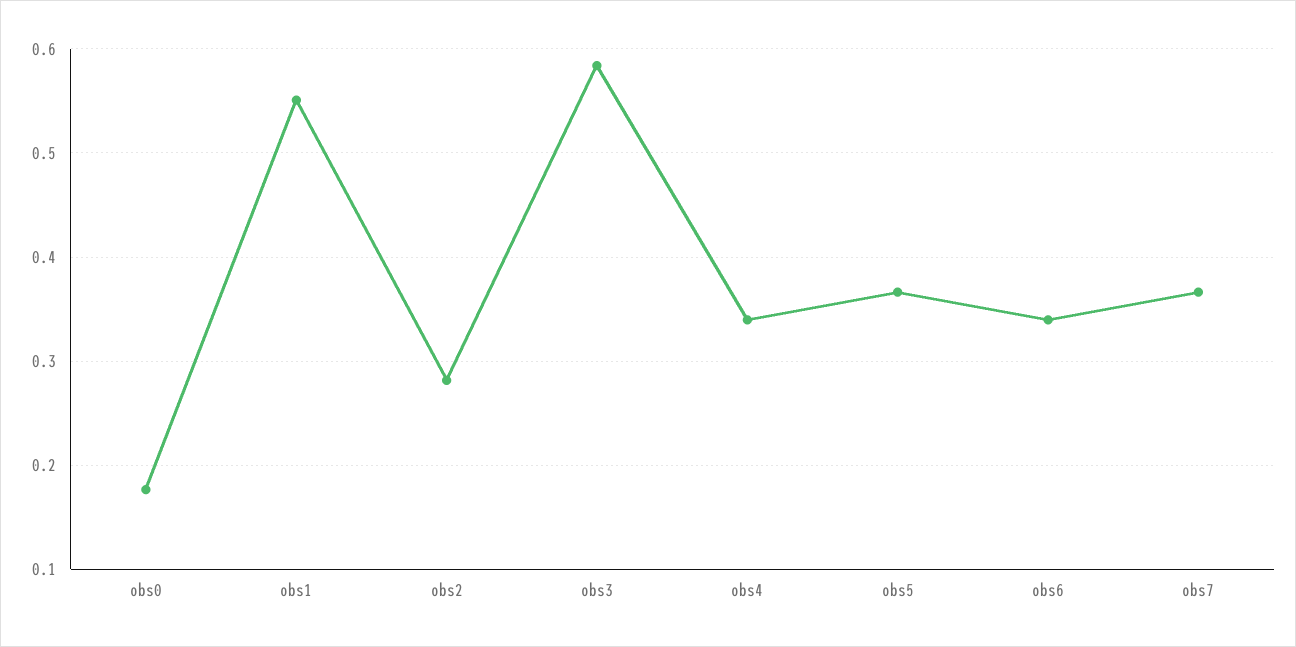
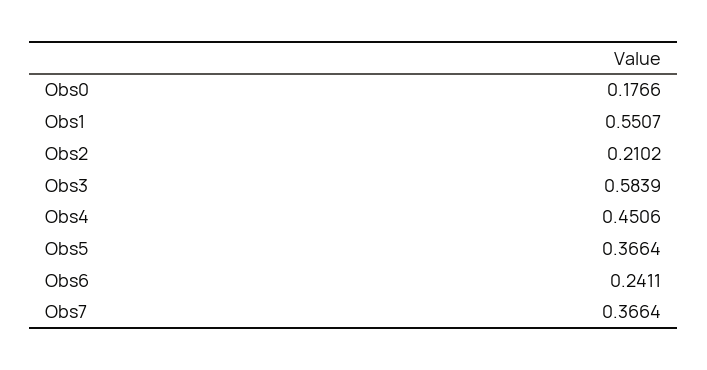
obs2: 0.28 -> 0.2102
obs4: 0.34 -> 0.4506
obs6: 0.34 -> 0.2411

